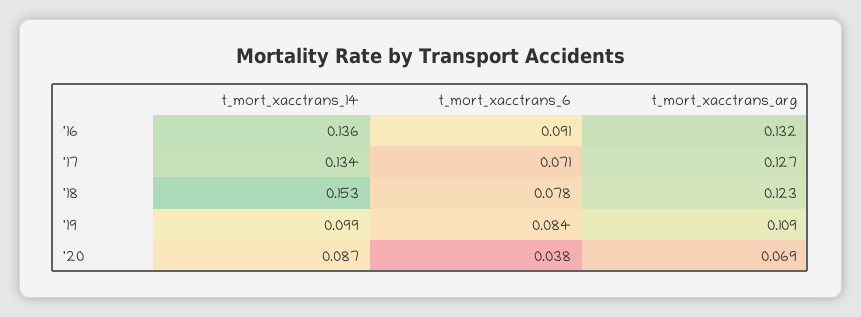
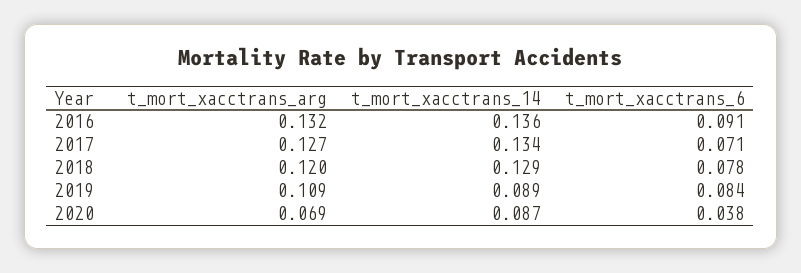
t_mort_xacctrans_14, '18: 0.153 -> 0.129
t_mort_xacctrans_arg, '18: 0.123 -> 0.12
t_mort_xacctrans_14, '19: 0.099 -> 0.089

